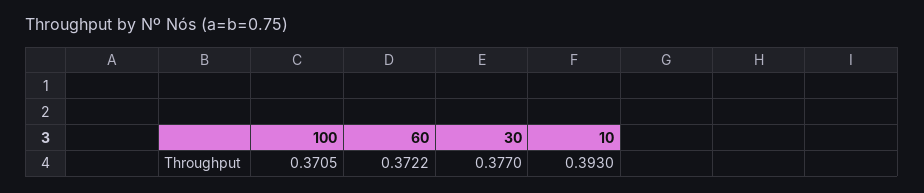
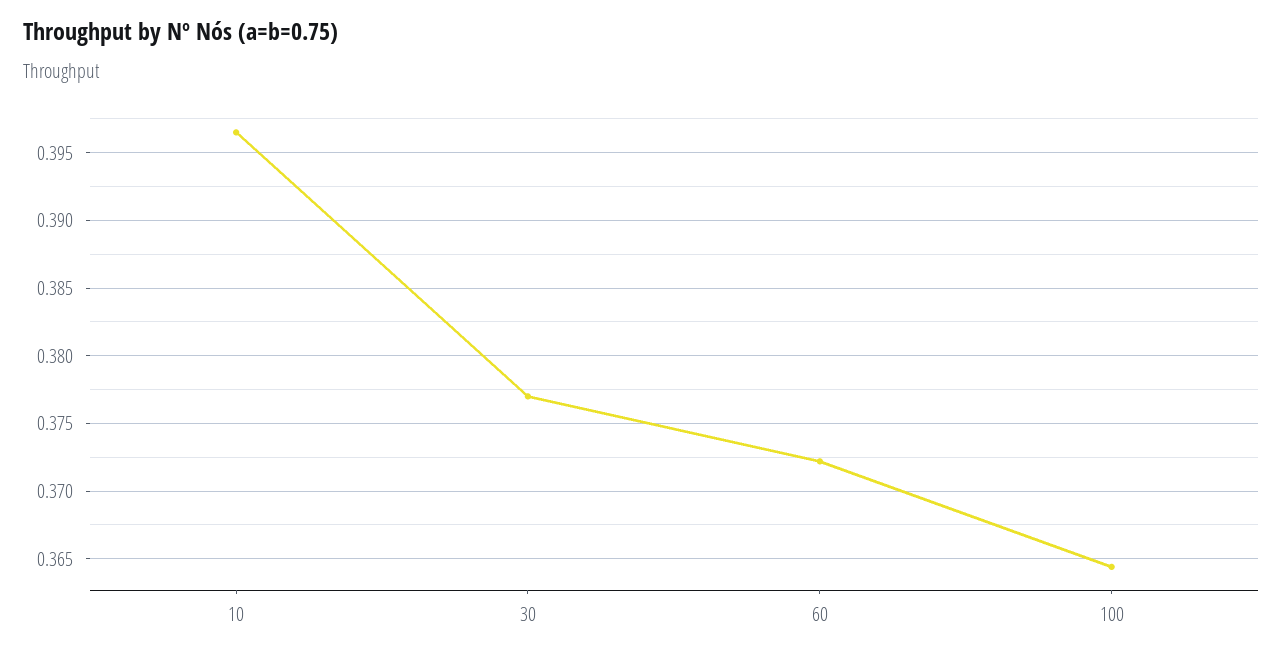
100: 0.3705 -> 0.3645
10: 0.393 -> 0.3965

